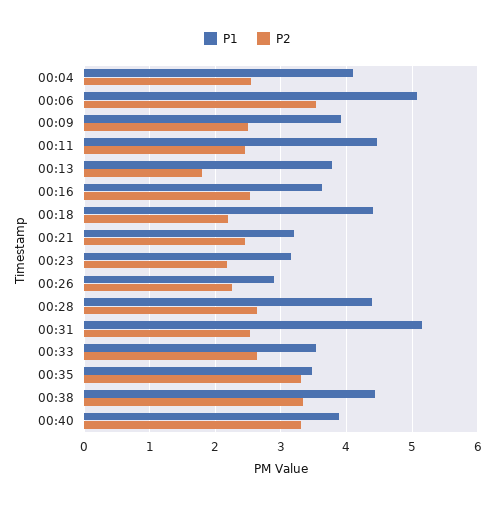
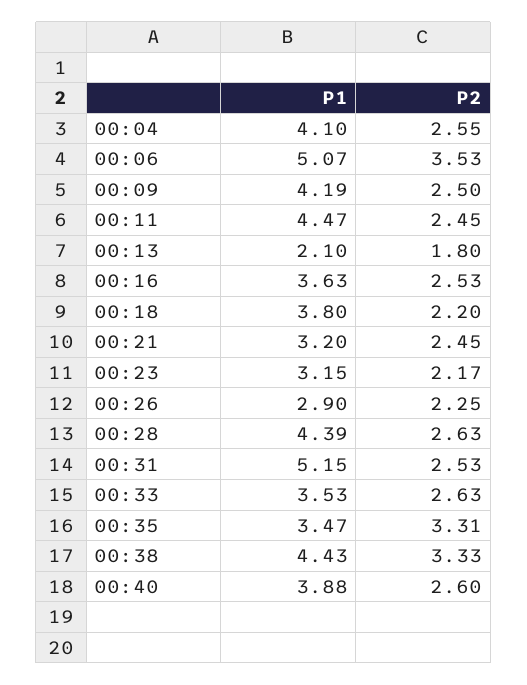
P1, 00:09: 3.9 -> 4.19
P1, 00:13: 3.8 -> 2.1
P1, 00:18: 4.4 -> 3.8
P2, 00:40: 3.3 -> 2.6

